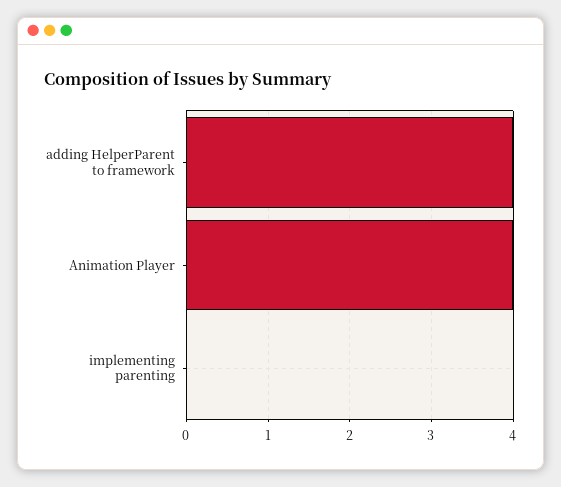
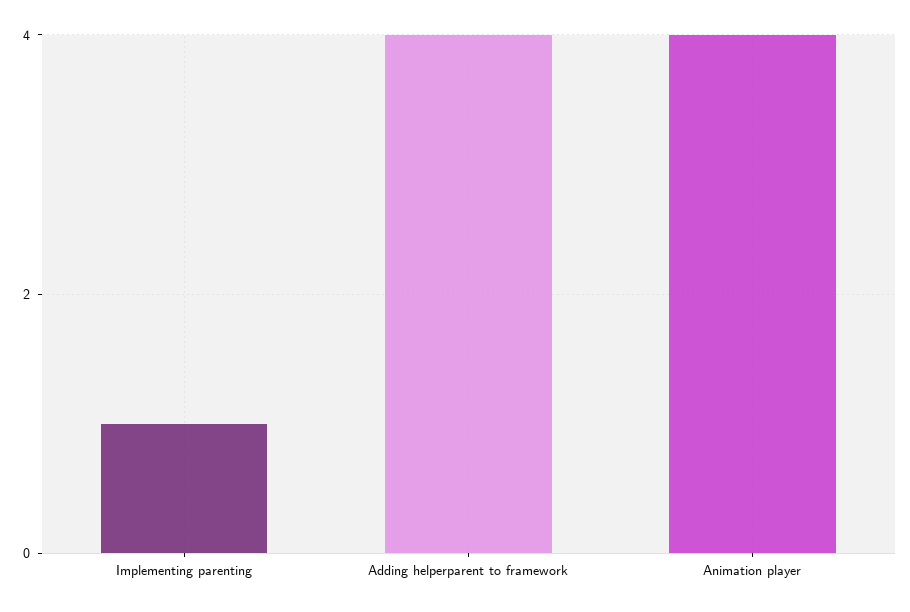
implementing parenting: 0 -> 1

